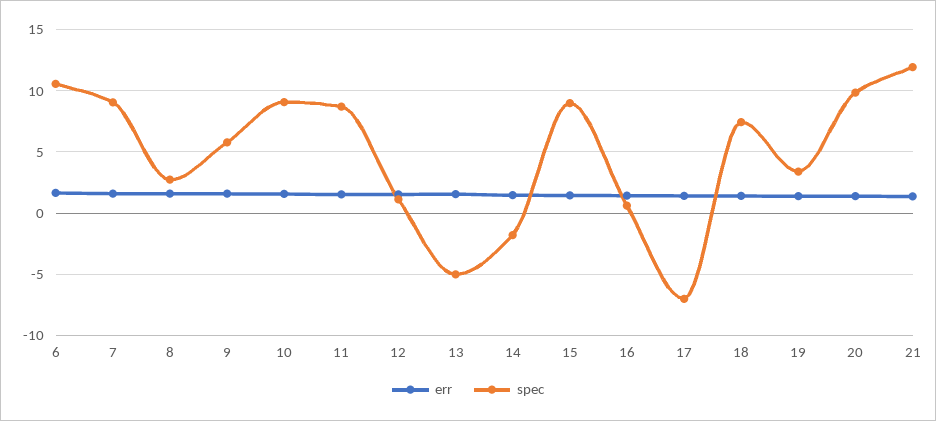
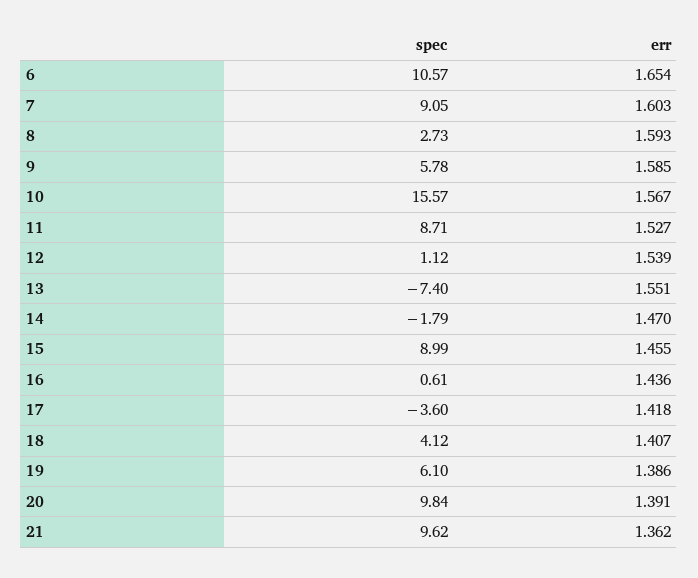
spec, 10: 9 -> 15.57
spec, 13: -5 -> -7.4
spec, 17: -7 -> -3.6
spec, 18: 7.5 -> 4.12
spec, 19: 3.5 -> 6.1
spec, 21: 12 -> 9.62

